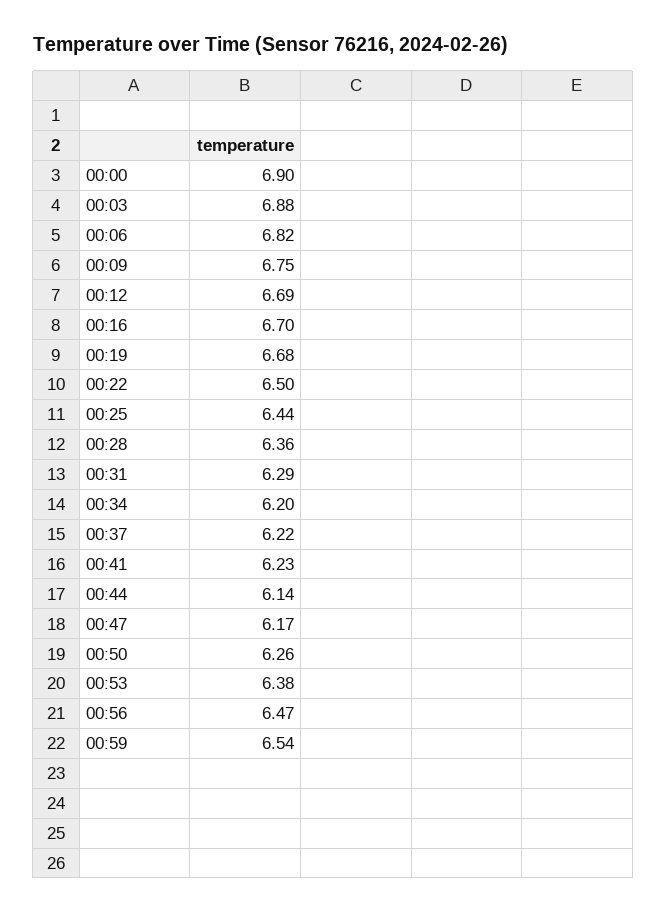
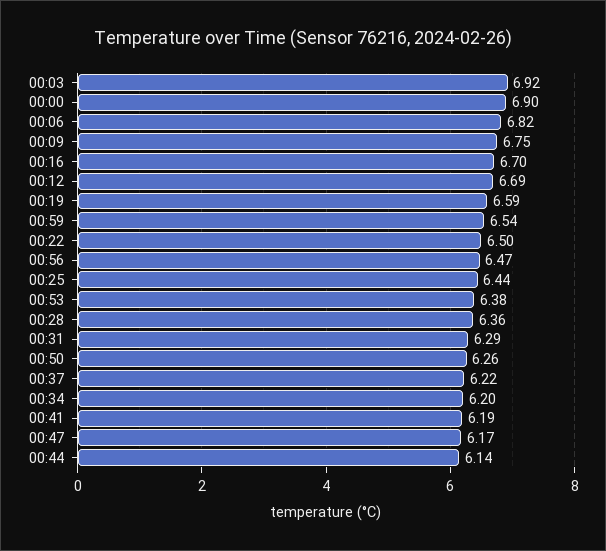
00:03: 6.88 -> 6.92
00:19: 6.68 -> 6.59
00:41: 6.23 -> 6.19

